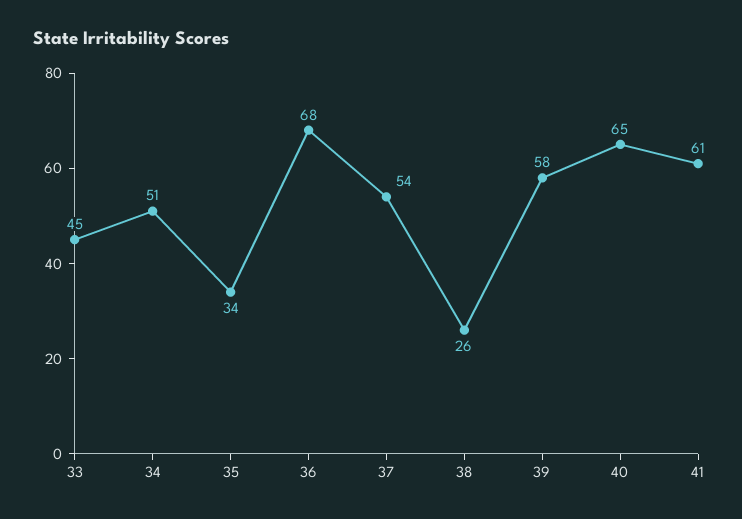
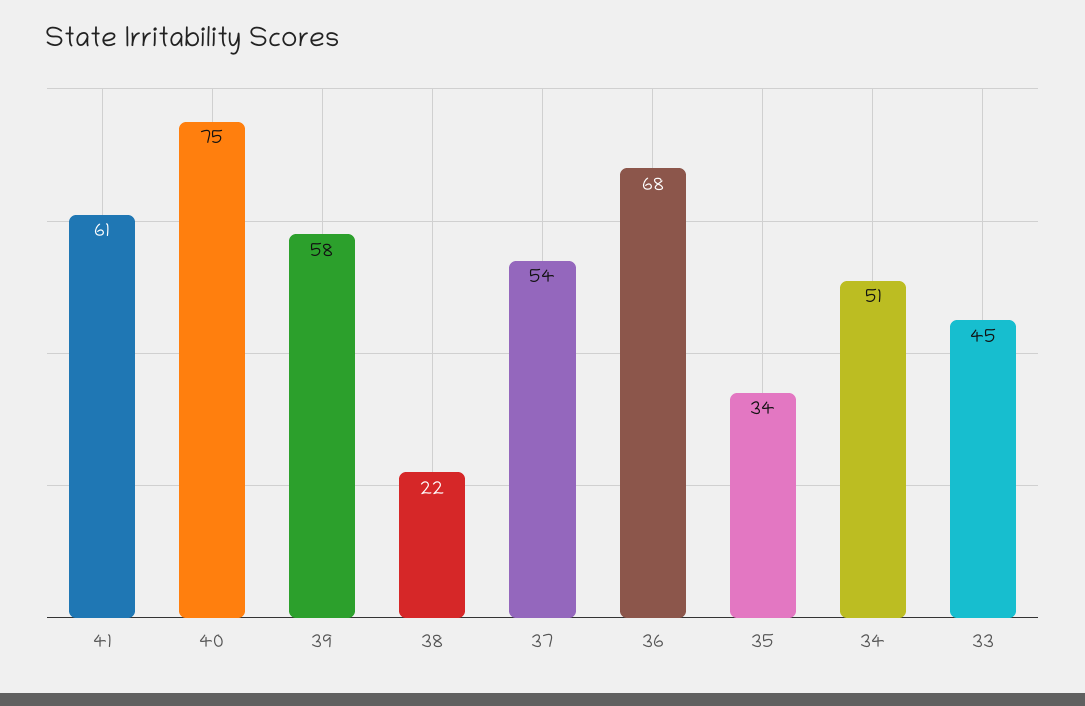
38: 26 -> 22
40: 65 -> 75

